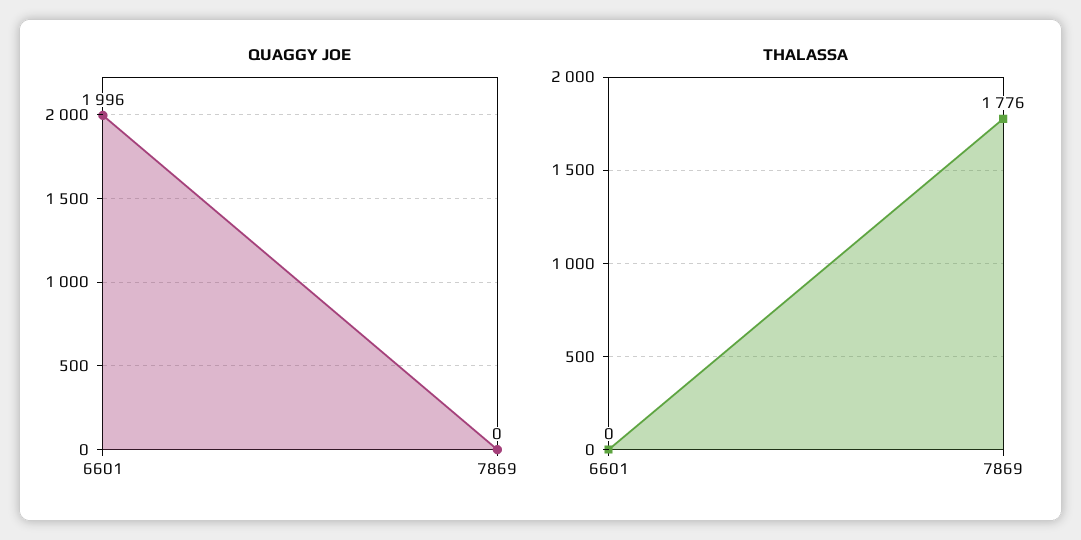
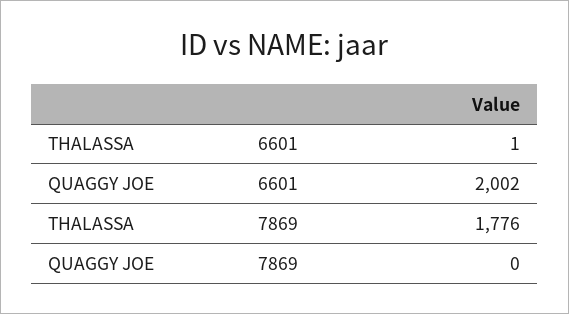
QUAGGY JOE, 6601: 1996 -> 2002
THALASSA, 6601: 0 -> 1

